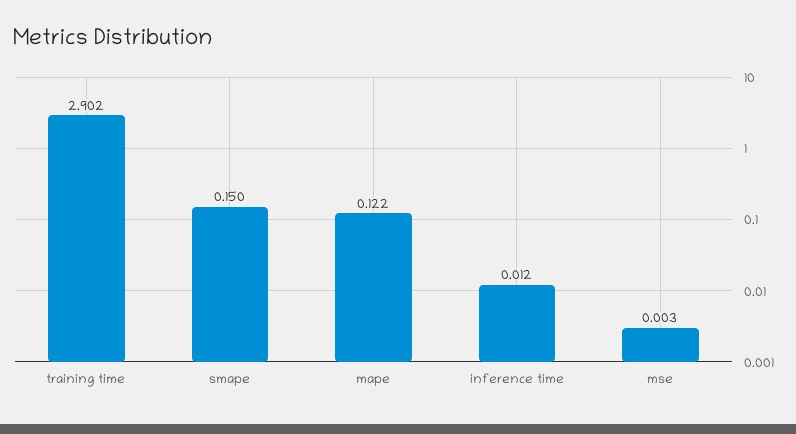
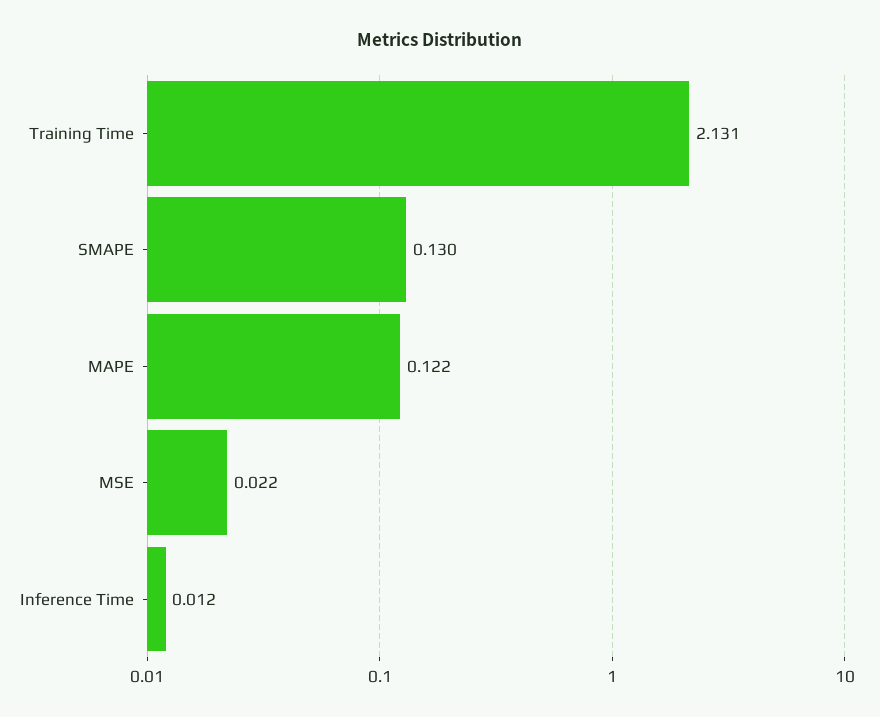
training time: 2.902 -> 2.131
smape: 0.15 -> 0.13
mse: 0.003 -> 0.022

